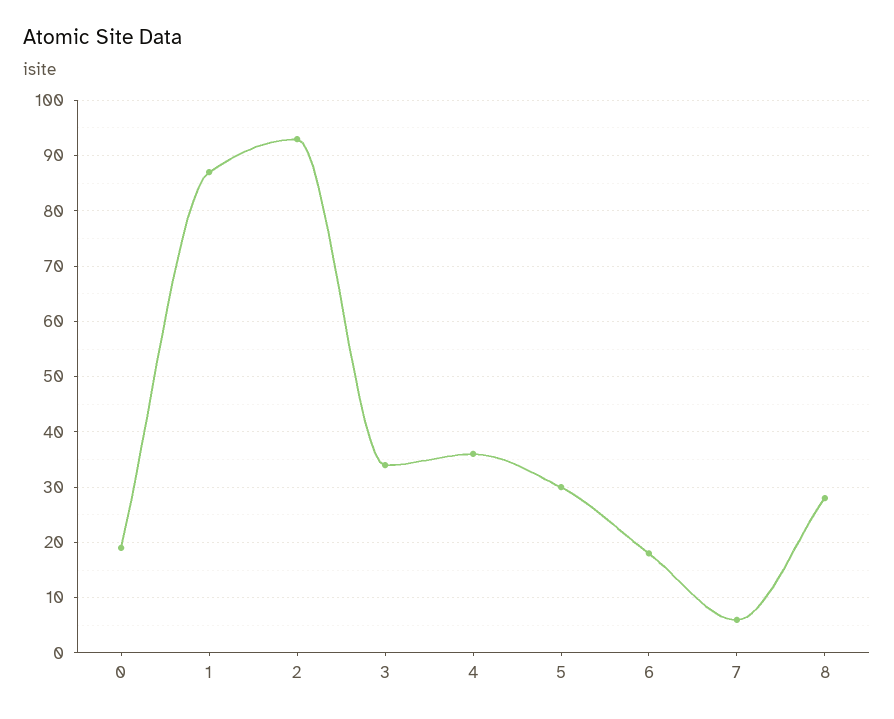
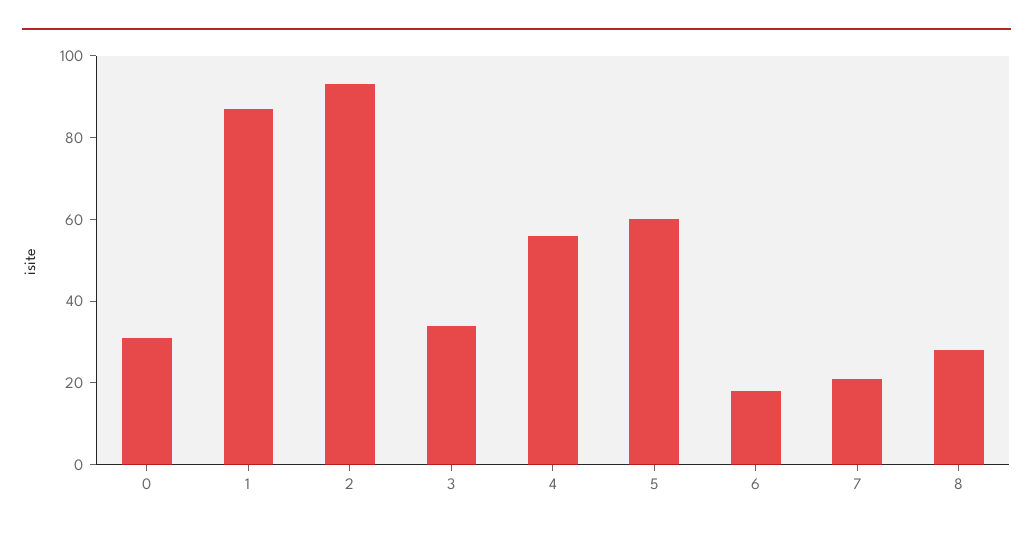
0: 20 -> 30
4: 35 -> 55
5: 30 -> 60
7: 5 -> 20

